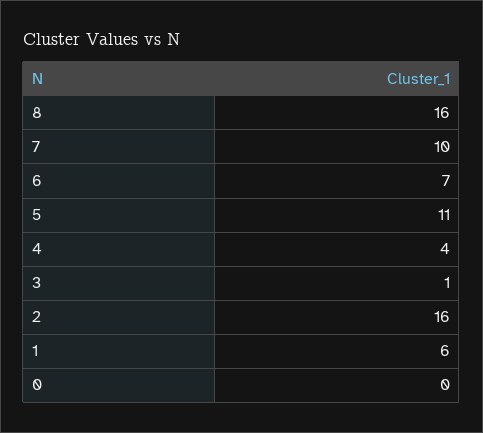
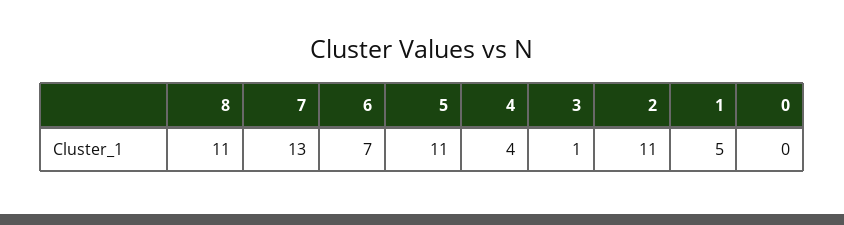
8: 16 -> 11
7: 10 -> 13
2: 16 -> 11
1: 6 -> 5

